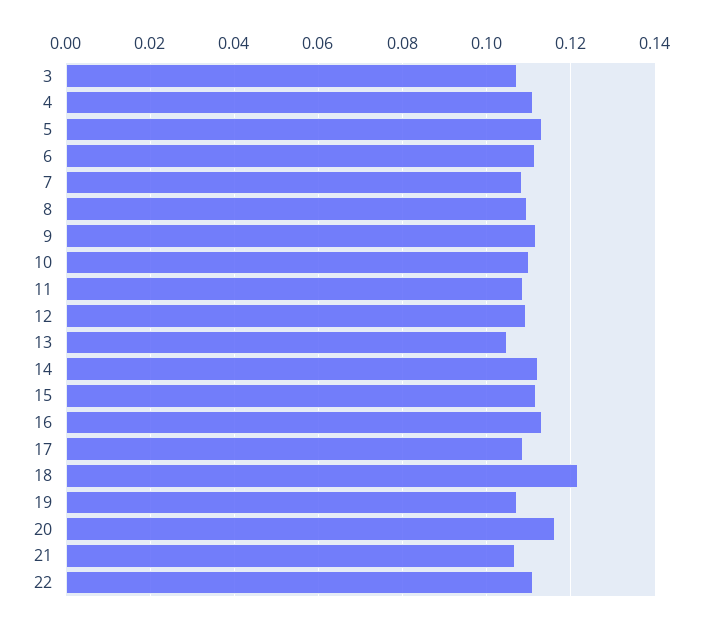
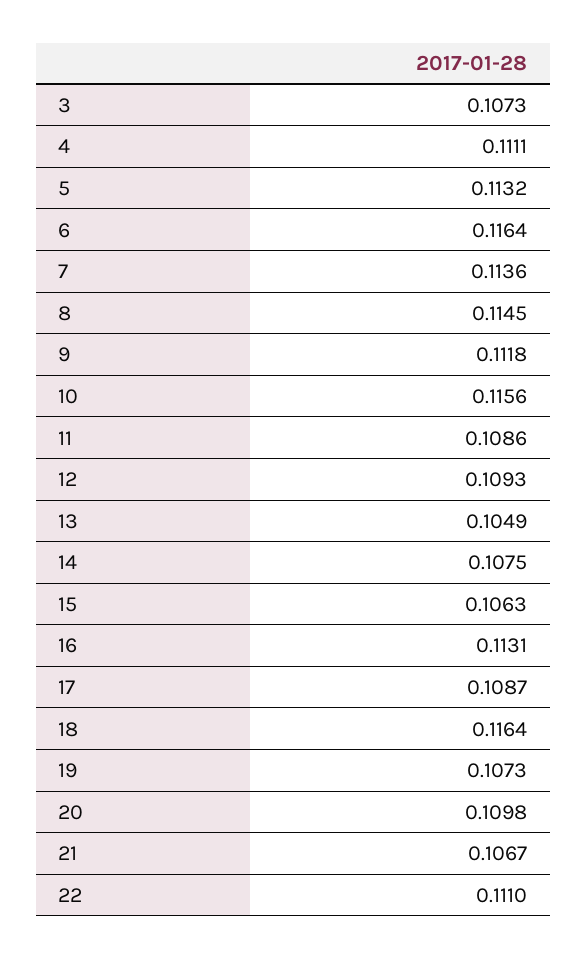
6: 0.112 -> 0.1164
7: 0.108 -> 0.1136
8: 0.11 -> 0.1145
10: 0.11 -> 0.1156
14: 0.112 -> 0.1075
15: 0.112 -> 0.1063
18: 0.122 -> 0.1164
20: 0.116 -> 0.1098

